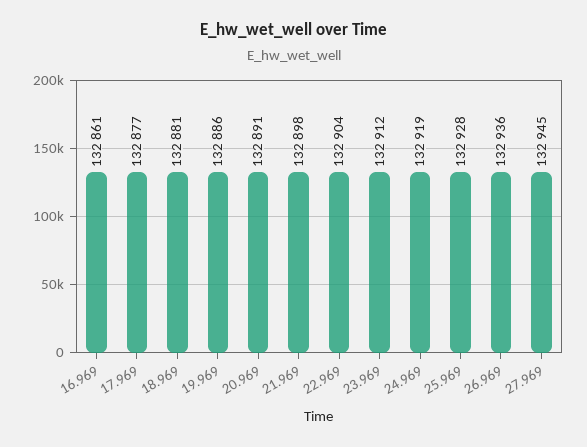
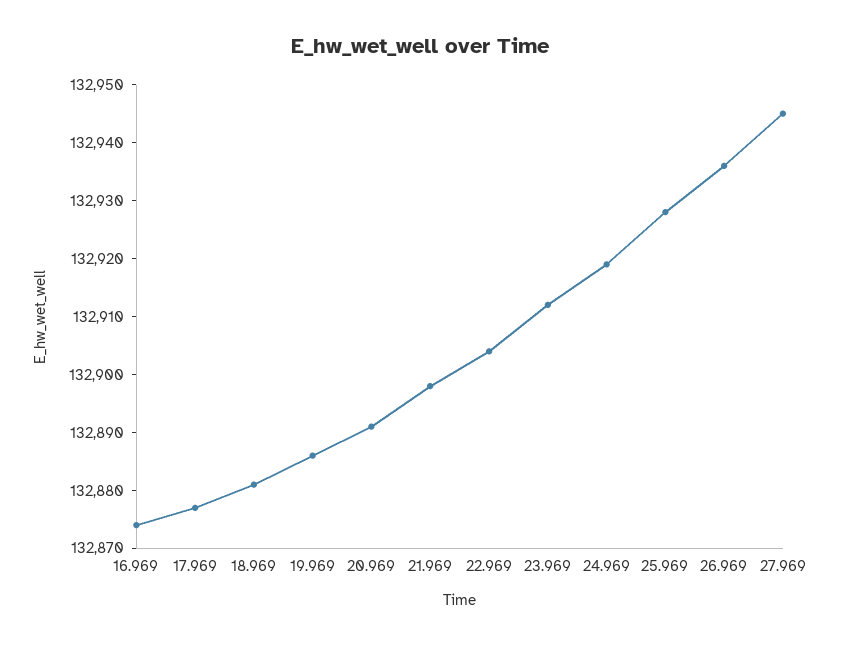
16.969: 132861 -> 132875

